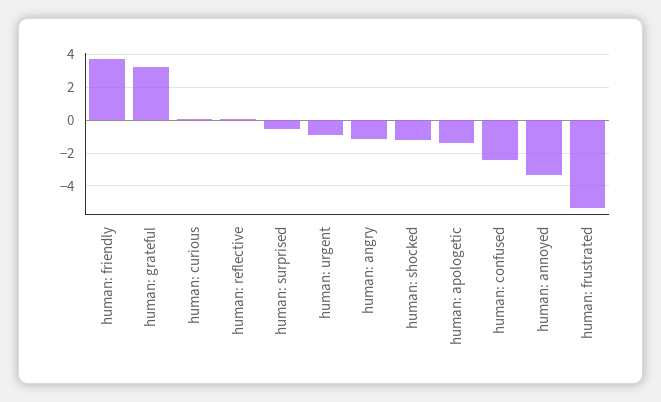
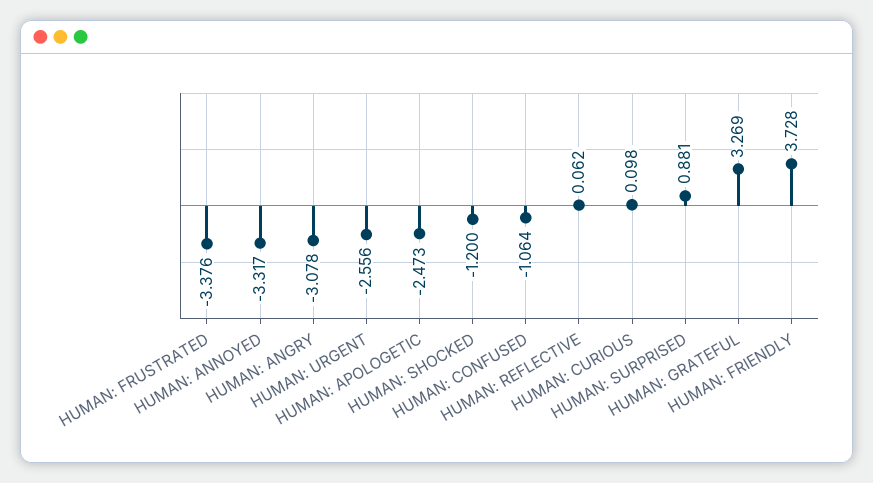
human: surprised: -0.5 -> 0.881
human: urgent: -1 -> -2.556
human: angry: -1 -> -3.078
human: apologetic: -1.5 -> -2.473
human: confused: -2.5 -> -1.064
human: frustrated: -5.5 -> -3.376

